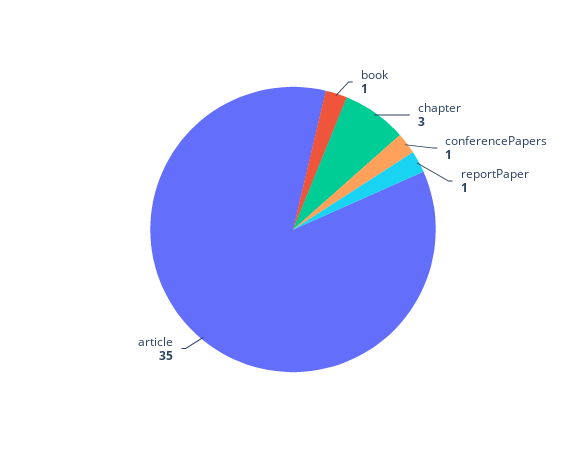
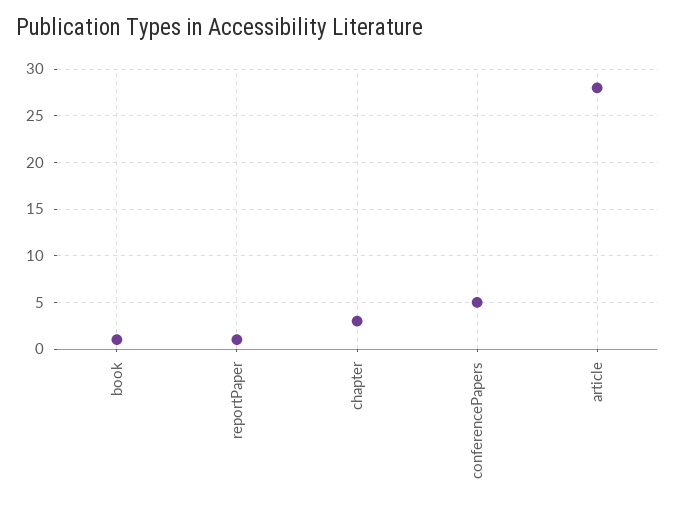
conferencePapers: 1 -> 5
article: 35 -> 28

